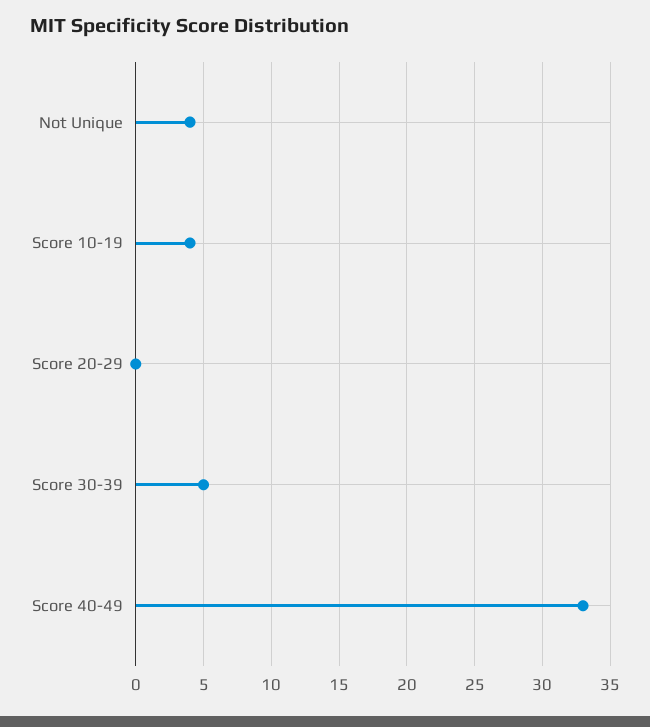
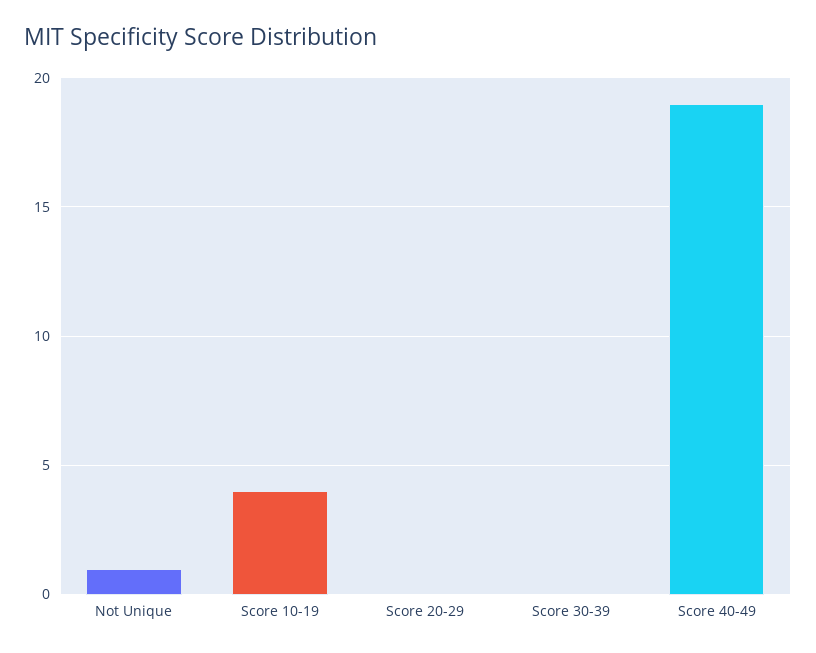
Not Unique: 4 -> 1
Score 30-39: 5 -> 0
Score 40-49: 33 -> 19

